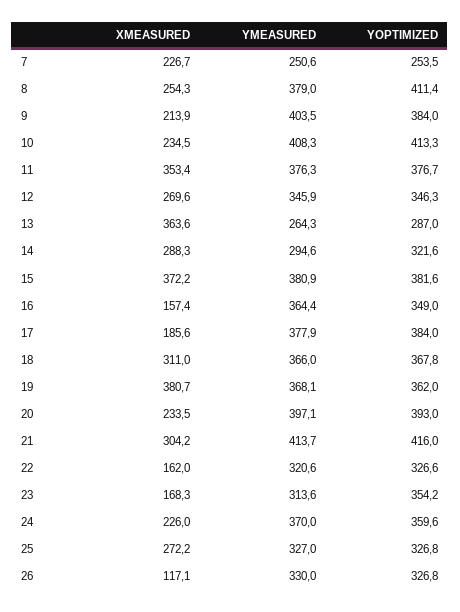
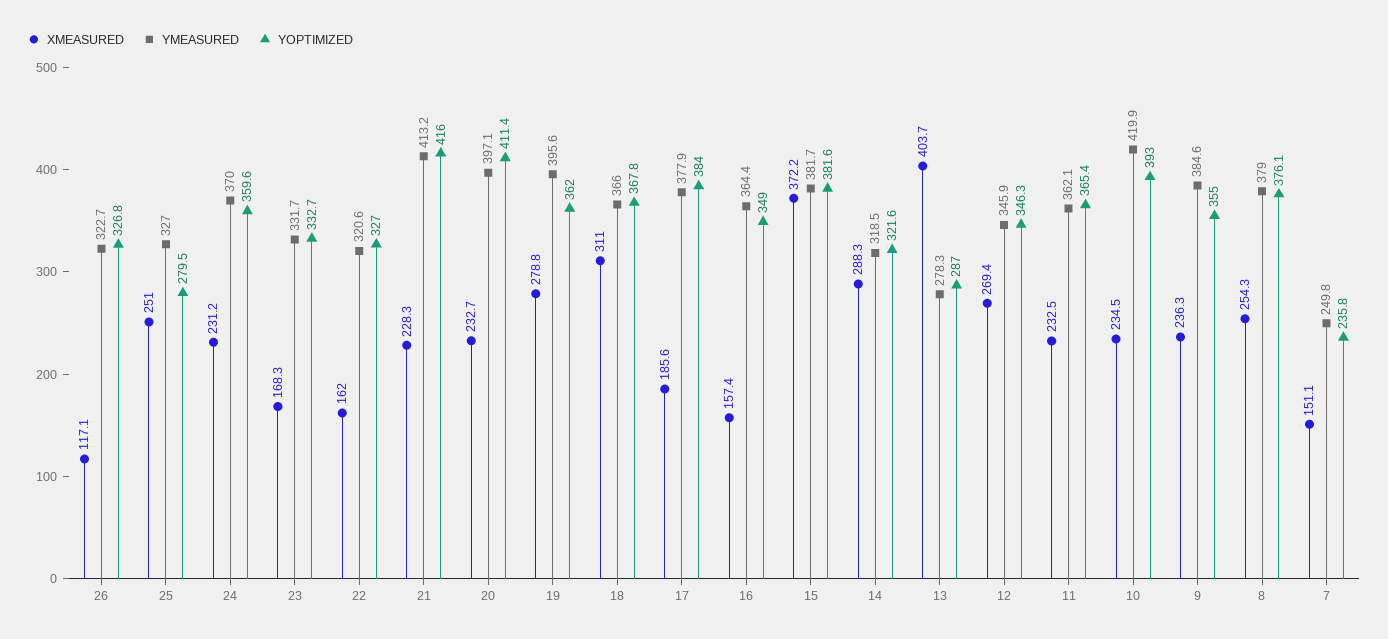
XMEASURED, 7: 226.7 -> 151.1
YMEASURED, 7: 250.6 -> 249.8
YOPTIMIZED, 7: 253.5 -> 235.8
YOPTIMIZED, 8: 411.4 -> 376.1
XMEASURED, 9: 213.9 -> 236.3
YMEASURED, 9: 403.5 -> 384.6
YOPTIMIZED, 9: 384 -> 355
YMEASURED, 10: 408.3 -> 419.9
YOPTIMIZED, 10: 413.3 -> 393
XMEASURED, 11: 353.4 -> 232.5
YMEASURED, 11: 376.3 -> 362.1
YOPTIMIZED, 11: 376.7 -> 365.4
XMEASURED, 12: 269.6 -> 269.4
XMEASURED, 13: 363.6 -> 403.7
YMEASURED, 13: 264.3 -> 278.3
YMEASURED, 14: 294.6 -> 318.5
YMEASURED, 15: 380.9 -> 381.7
XMEASURED, 19: 380.7 -> 278.8
YMEASURED, 19: 368.1 -> 395.6
XMEASURED, 20: 233.5 -> 232.7
YOPTIMIZED, 20: 393 -> 411.4
XMEASURED, 21: 304.2 -> 228.3
YMEASURED, 21: 413.7 -> 413.2
YOPTIMIZED, 22: 326.6 -> 327
YMEASURED, 23: 313.6 -> 331.7
YOPTIMIZED, 23: 354.2 -> 332.7
XMEASURED, 24: 226 -> 231.2
XMEASURED, 25: 272.2 -> 251
YOPTIMIZED, 25: 326.8 -> 279.5
YMEASURED, 26: 330 -> 322.7

